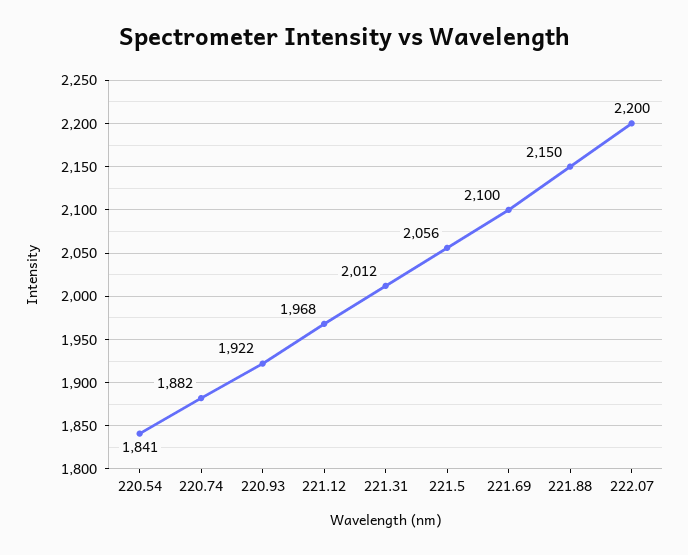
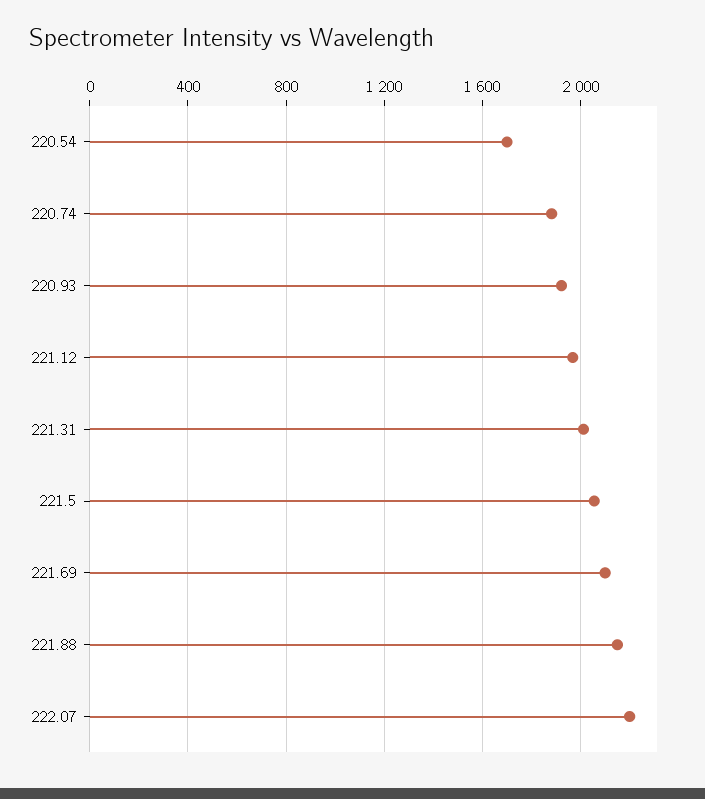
220.54: 1841 -> 1700

